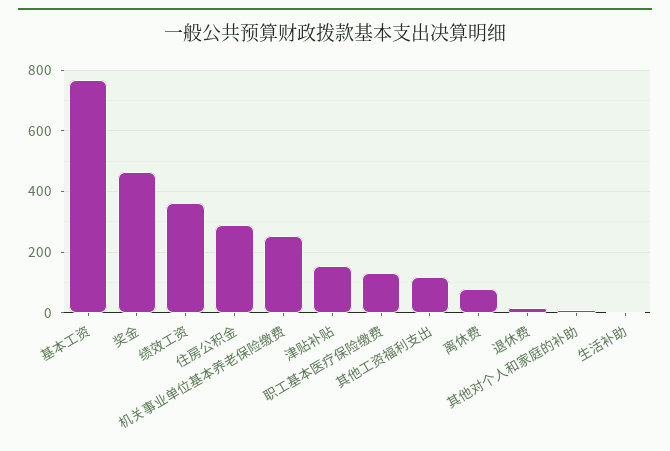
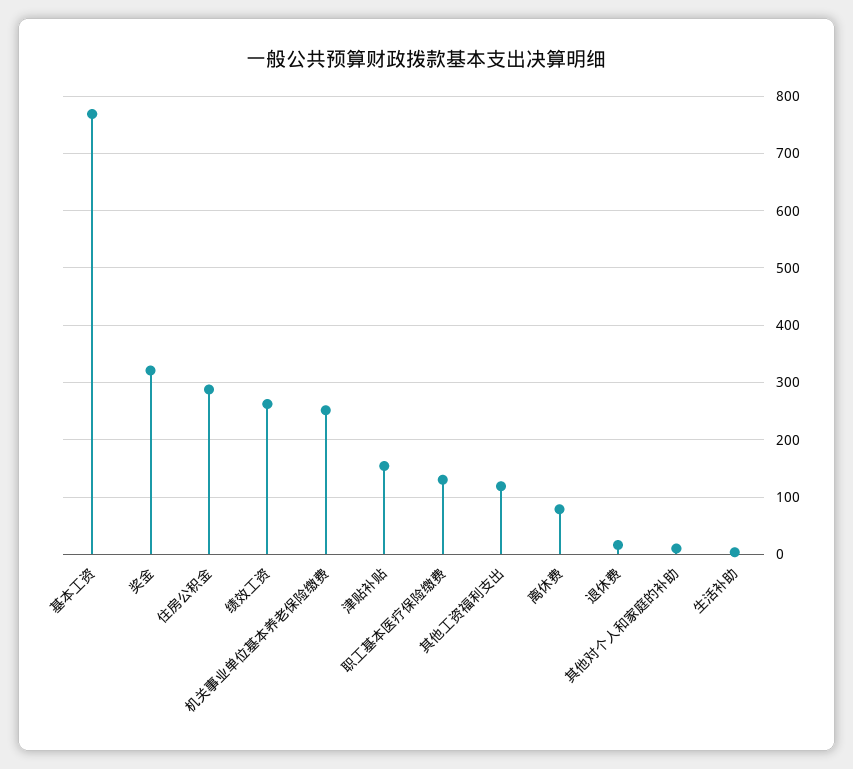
奖金: 460 -> 320
绩效工资: 360 -> 260

